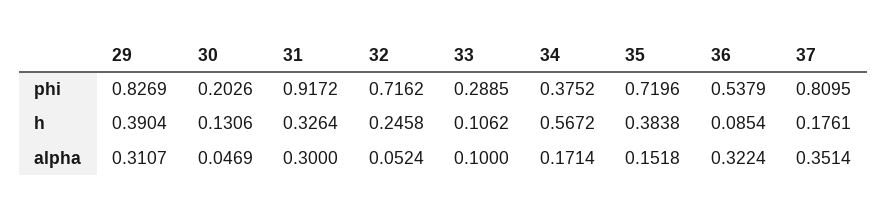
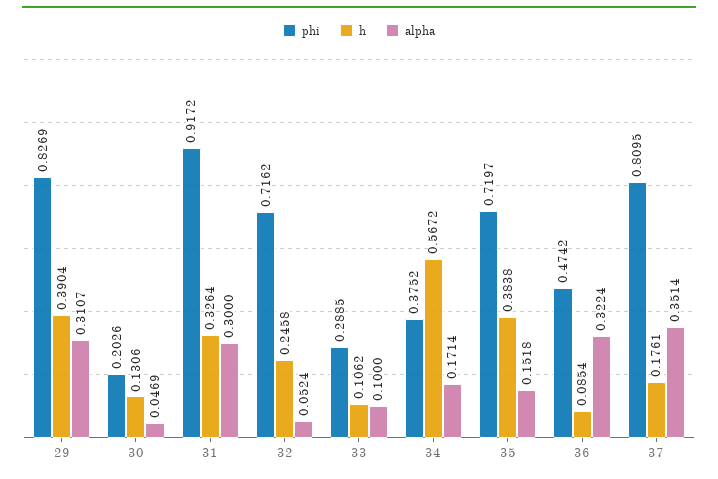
phi, 35: 0.7196 -> 0.7197
phi, 36: 0.5379 -> 0.4742

